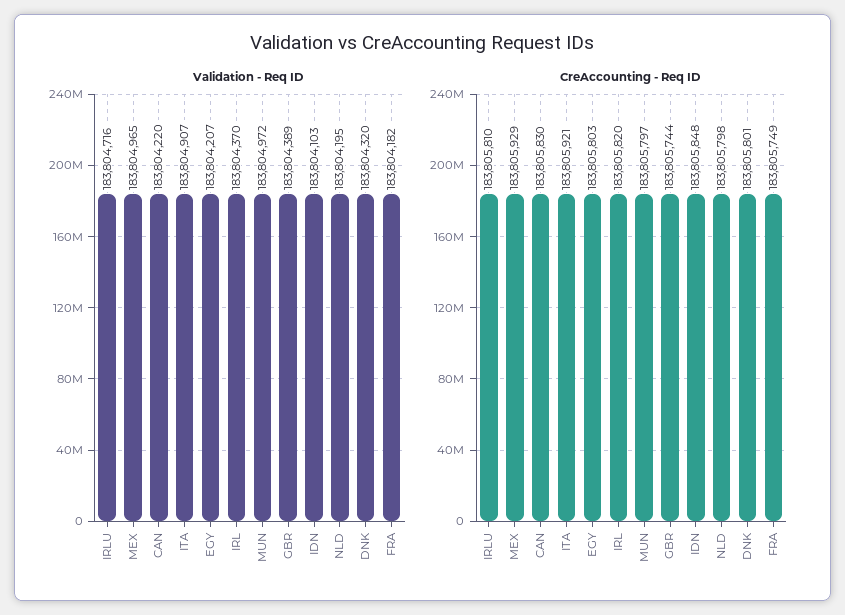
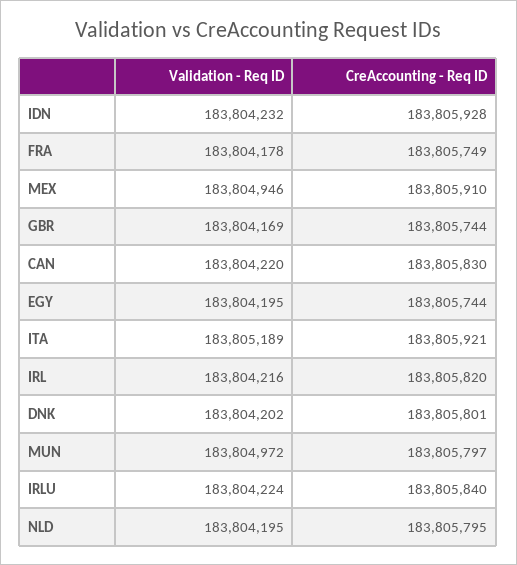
Validation - Req ID, IRLU: 183804716 -> 183804224
Validation - Req ID, MEX: 183804965 -> 183804946
Validation - Req ID, ITA: 183804907 -> 183805189
Validation - Req ID, EGY: 183804207 -> 183804195
Validation - Req ID, IRL: 183804370 -> 183804216
Validation - Req ID, GBR: 183804389 -> 183804169
Validation - Req ID, IDN: 183804103 -> 183804232
Validation - Req ID, DNK: 183804320 -> 183804202
Validation - Req ID, FRA: 183804182 -> 183804178
CreAccounting - Req ID, IRLU: 183805810 -> 183805840
CreAccounting - Req ID, MEX: 183805929 -> 183805910
CreAccounting - Req ID, EGY: 183805803 -> 183805744
CreAccounting - Req ID, IDN: 183805848 -> 183805928
CreAccounting - Req ID, NLD: 183805798 -> 183805795

